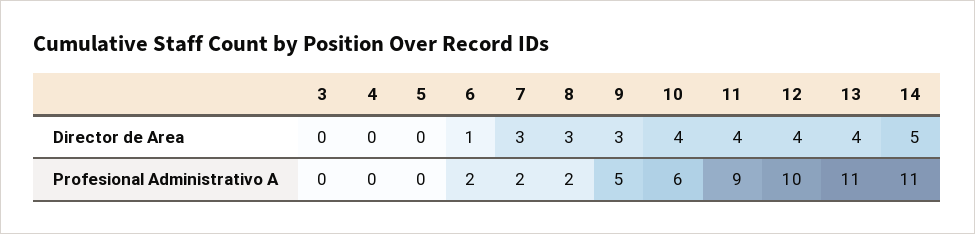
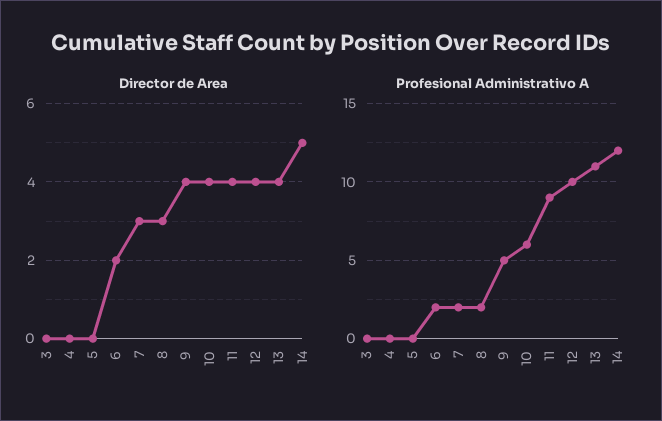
Director de Area, 6: 1 -> 2
Director de Area, 9: 3 -> 4
Profesional Administrativo A, 14: 11 -> 12

